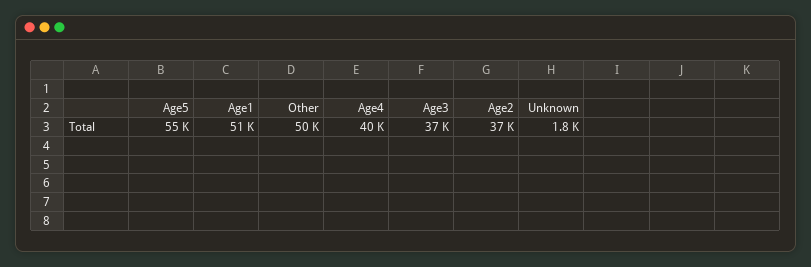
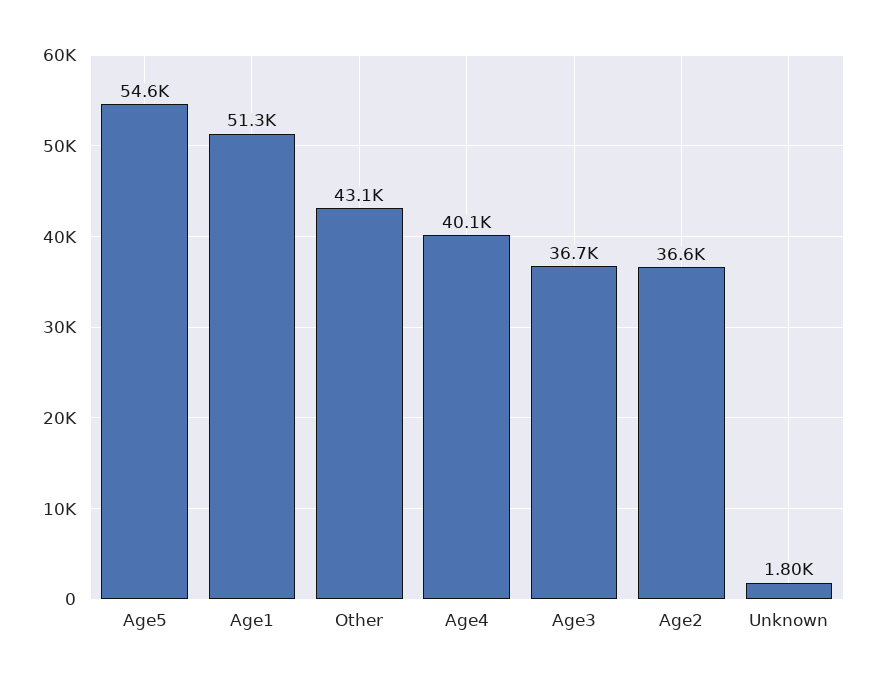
Other: 50000 -> 43100

